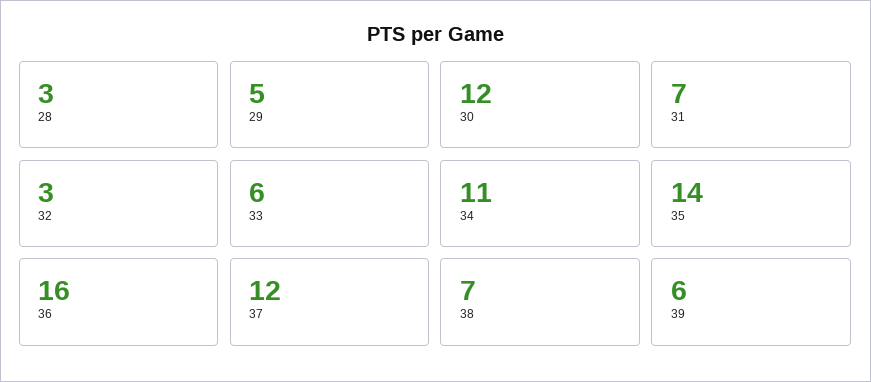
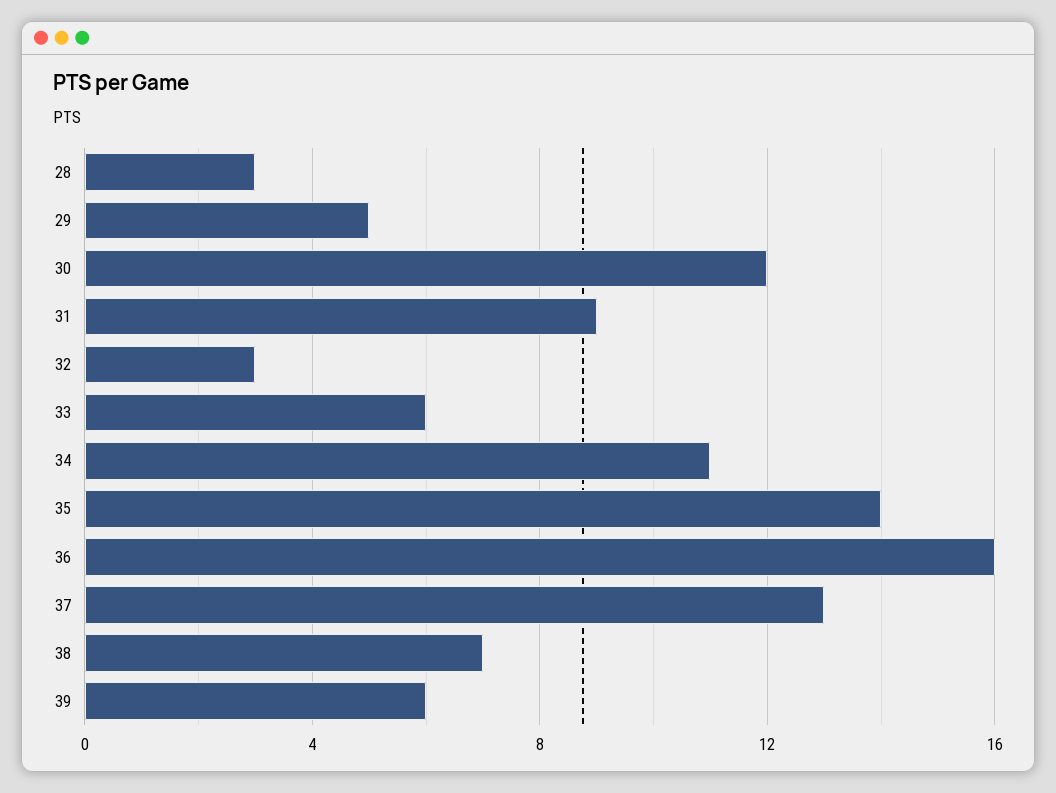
31: 7 -> 9
37: 12 -> 13

